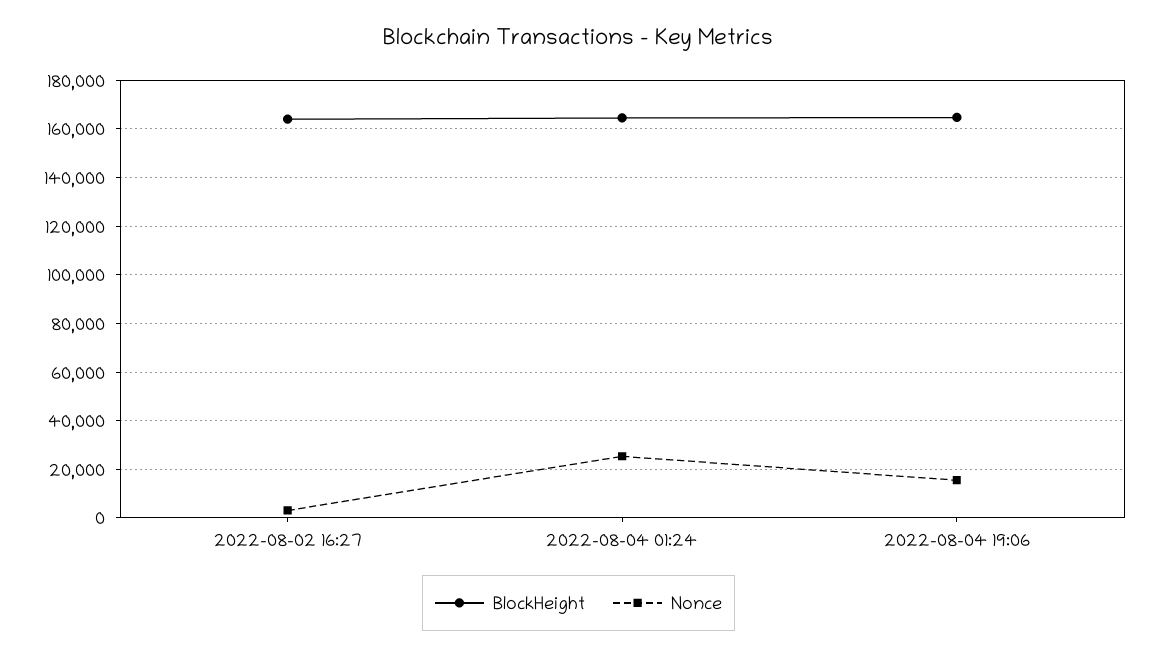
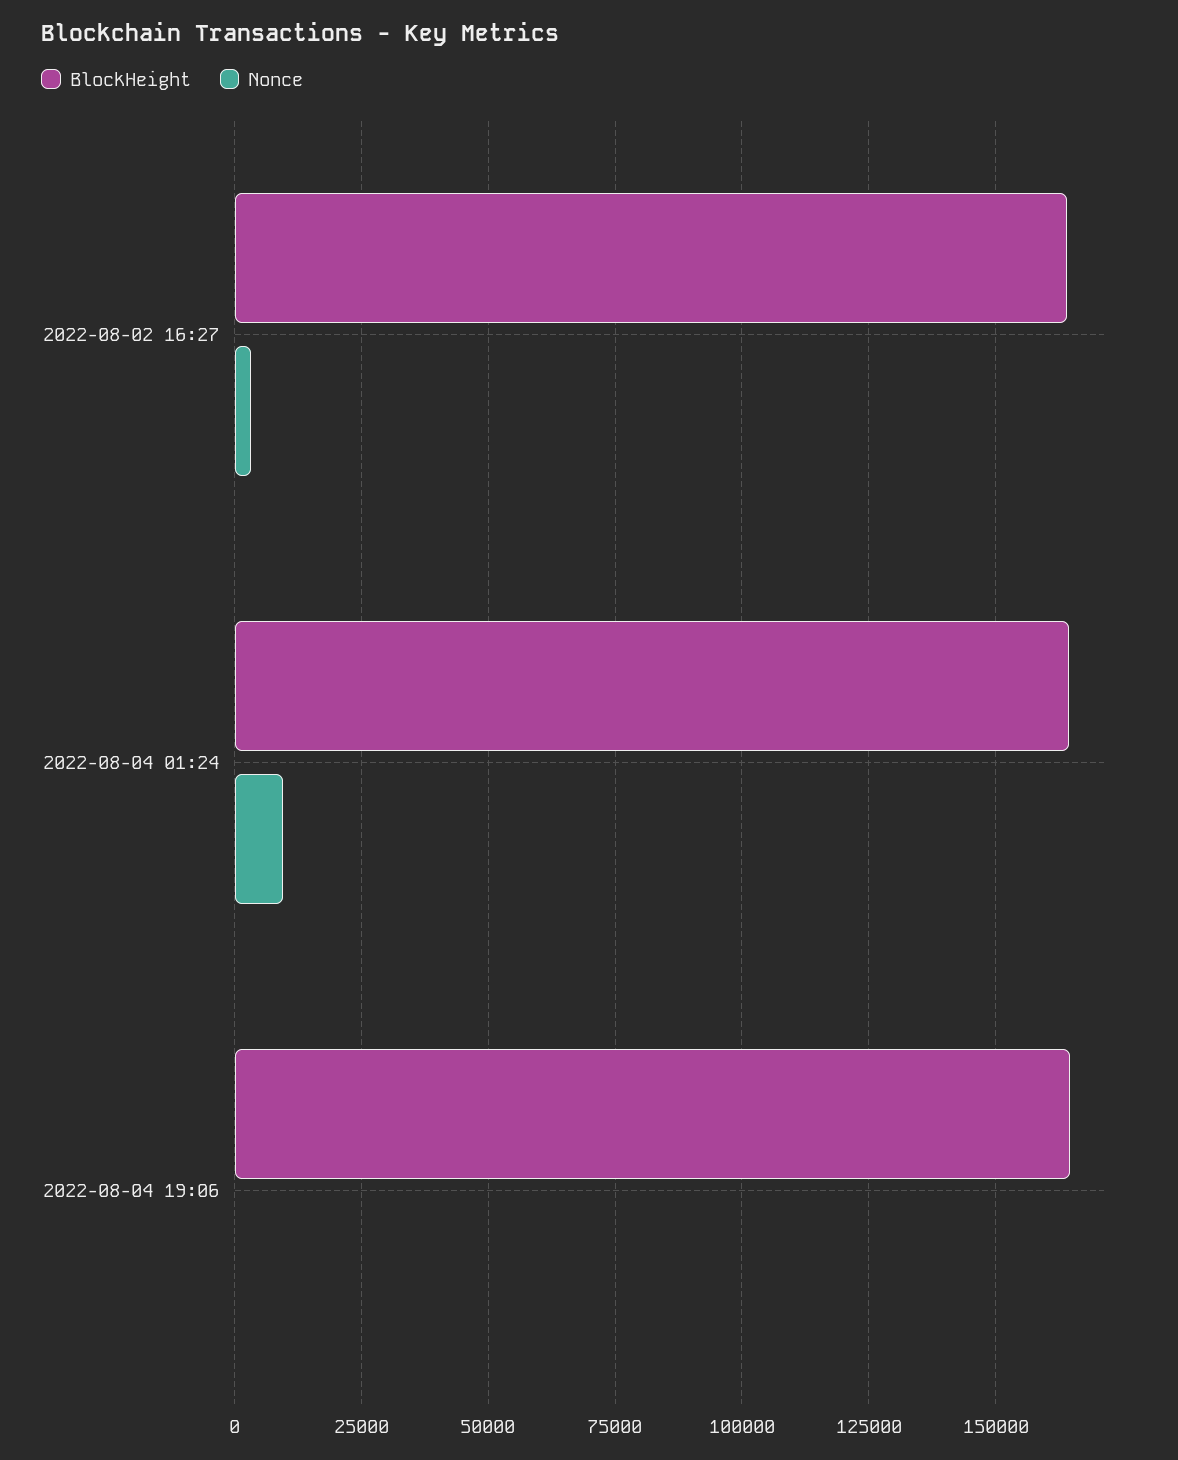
Nonce, 2022-08-04 01:24: 25000 -> 10000
Nonce, 2022-08-04 19:06: 15000 -> 0

